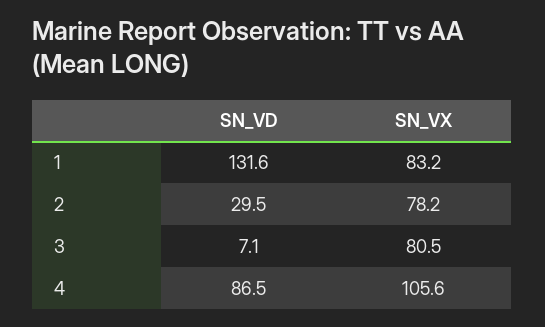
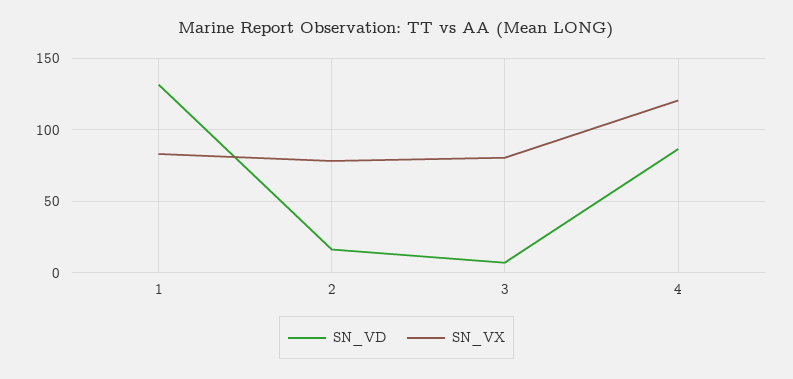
SN_VD, 2: 29.5 -> 15
SN_VX, 4: 105.6 -> 120

